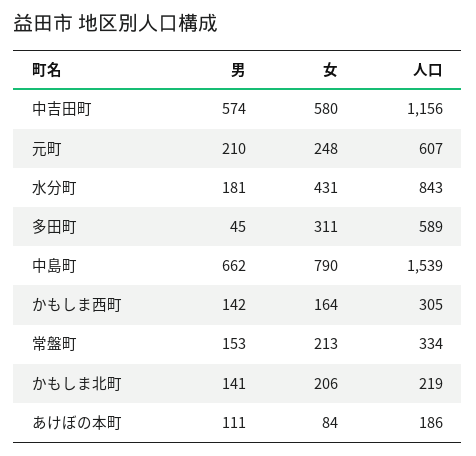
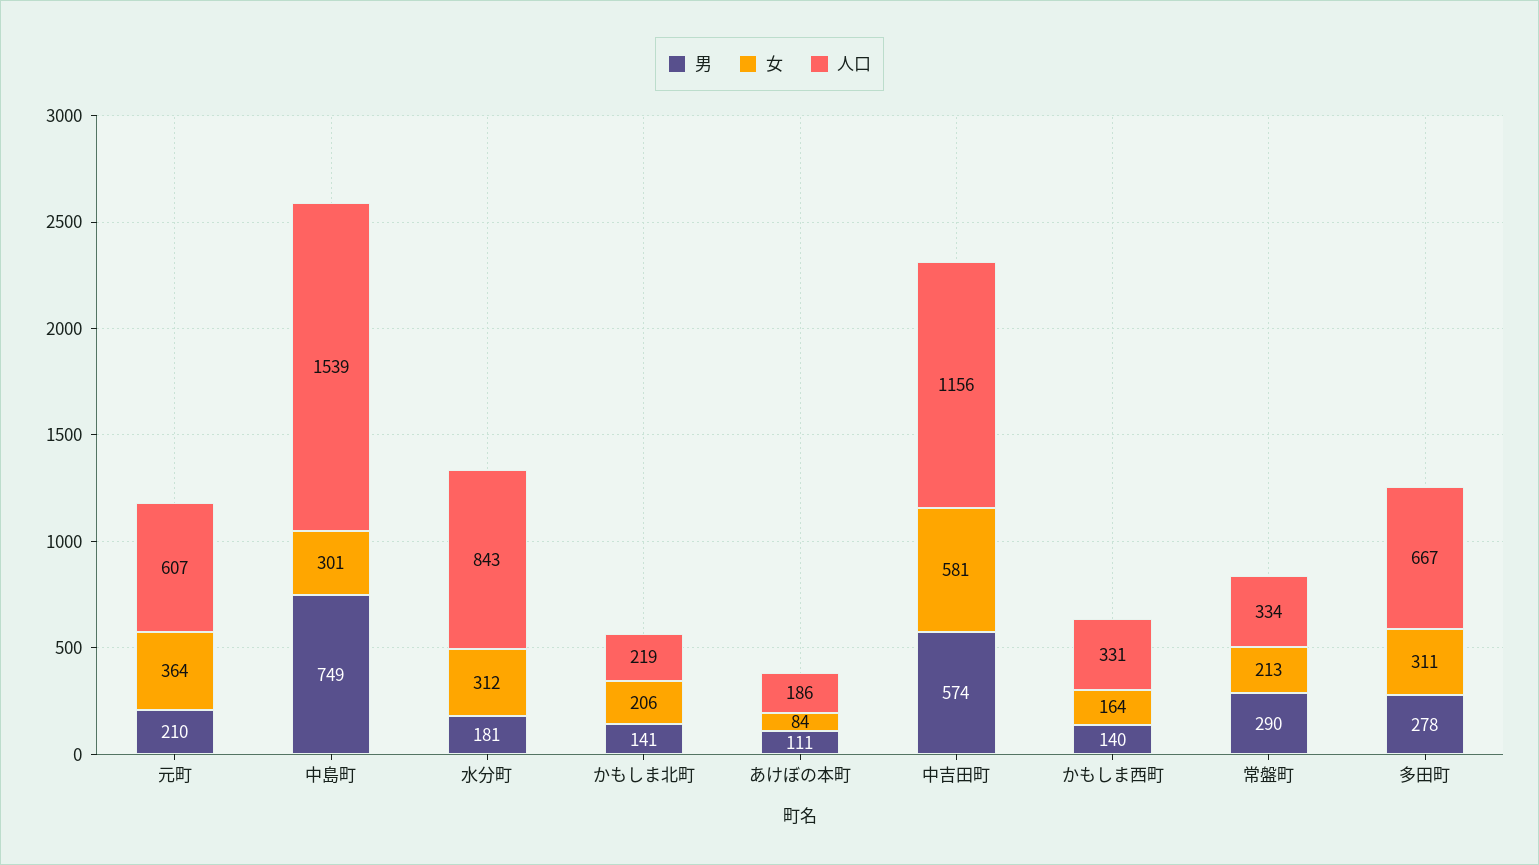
女, 中吉田町: 580 -> 581
女, 元町: 248 -> 364
女, 水分町: 431 -> 312
男, 多田町: 45 -> 278
人口, 多田町: 589 -> 667
男, 中島町: 662 -> 749
女, 中島町: 790 -> 301
男, かもしま西町: 142 -> 140
人口, かもしま西町: 305 -> 331
男, 常盤町: 153 -> 290

